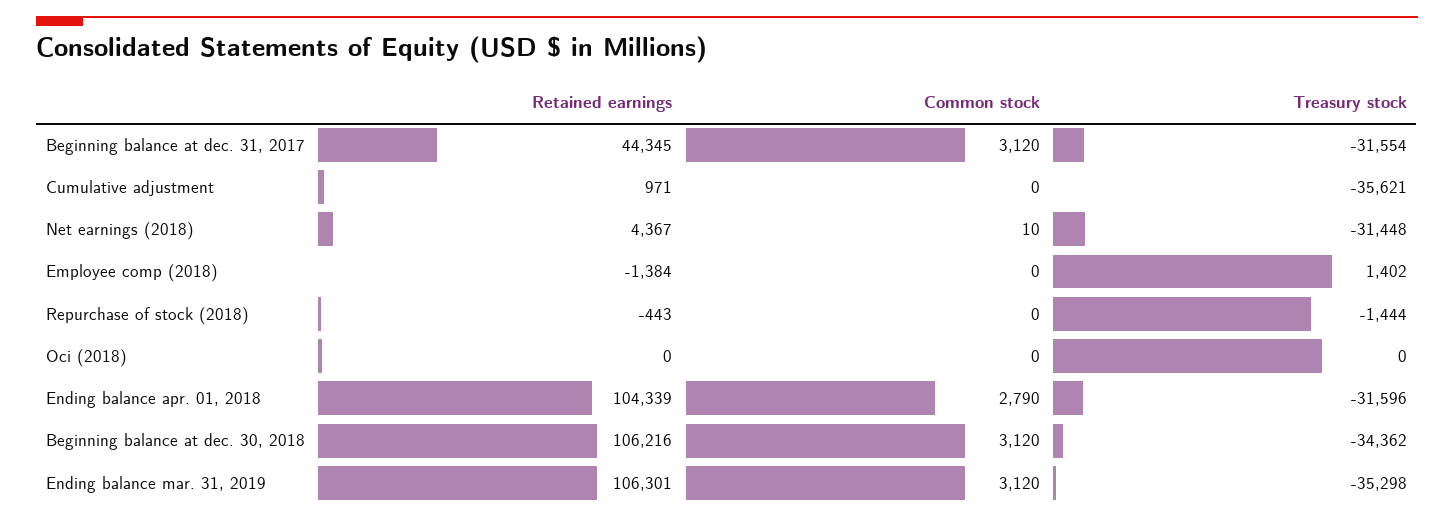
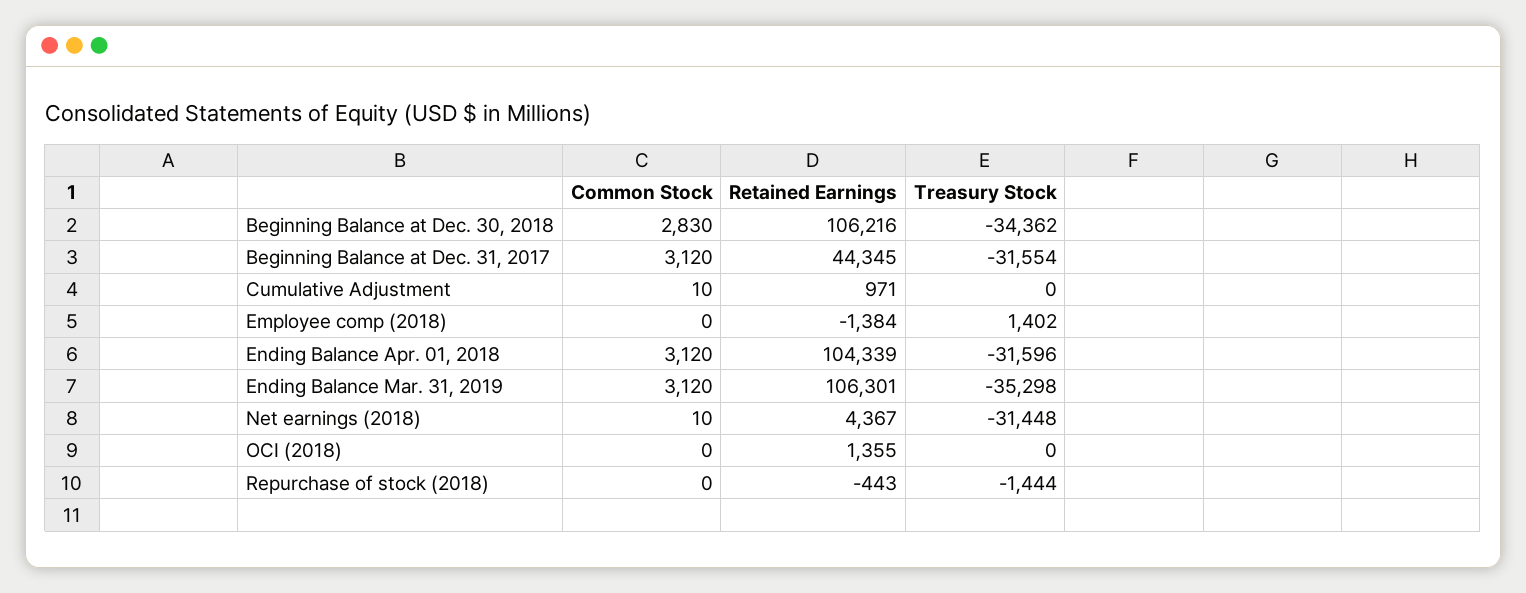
Common stock, Cumulative adjustment: 0 -> 10
Treasury stock, Cumulative adjustment: -35621 -> 0
Retained earnings, Oci (2018): 0 -> 1355
Common stock, Ending balance apr. 01, 2018: 2790 -> 3120
Common stock, Beginning balance at dec. 30, 2018: 3120 -> 2830

